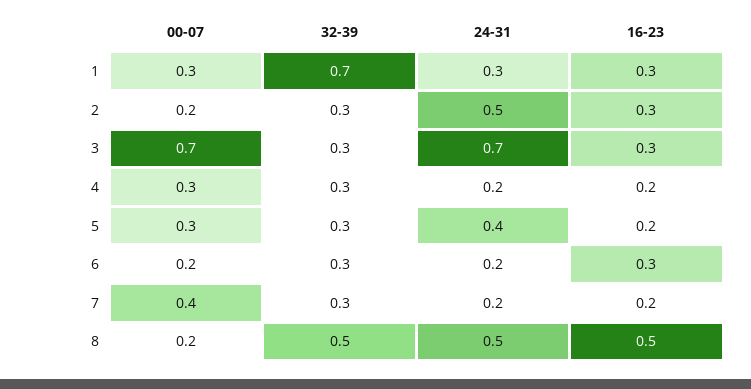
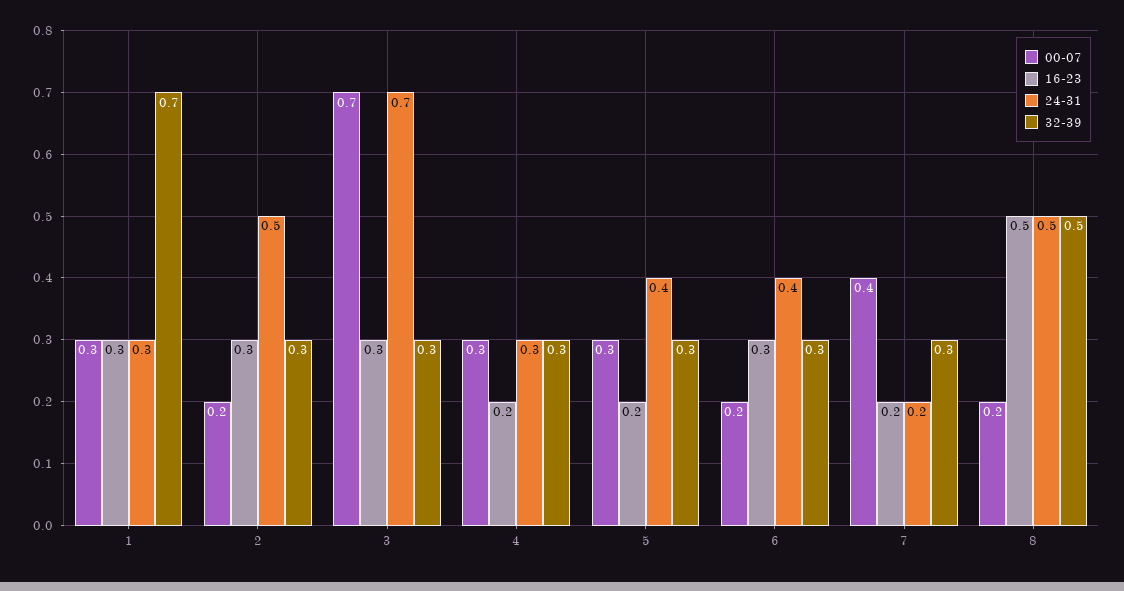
24-31, 4: 0.2 -> 0.3
24-31, 6: 0.2 -> 0.4

